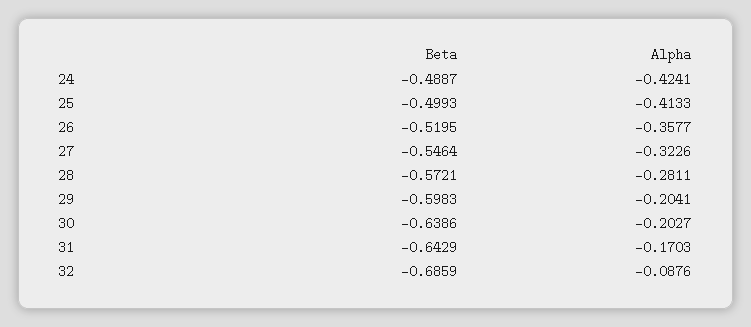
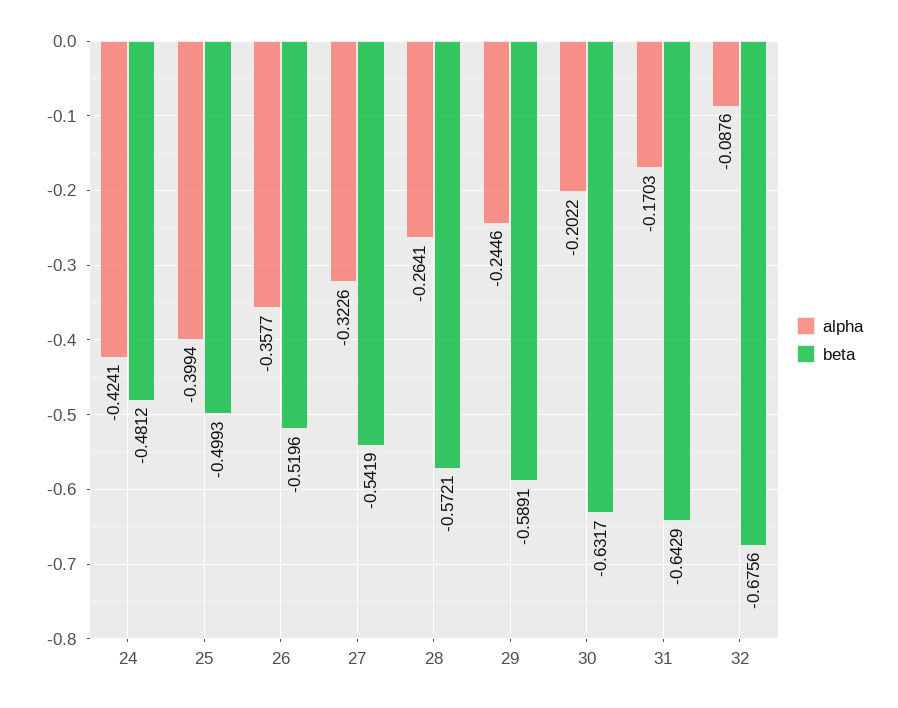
Beta, 24: -0.4887 -> -0.4812
Alpha, 25: -0.4133 -> -0.3994
Beta, 26: -0.5195 -> -0.5196
Beta, 27: -0.5464 -> -0.5419
Alpha, 28: -0.2811 -> -0.2641
Beta, 29: -0.5983 -> -0.5891
Alpha, 29: -0.2041 -> -0.2446
Beta, 30: -0.6386 -> -0.6317
Alpha, 30: -0.2027 -> -0.2022
Beta, 32: -0.6859 -> -0.6756

